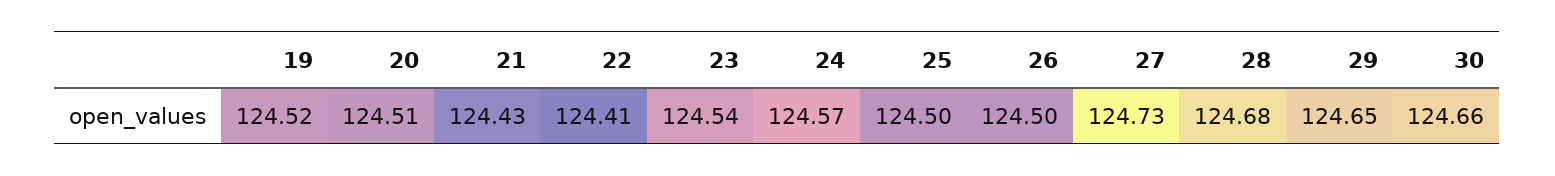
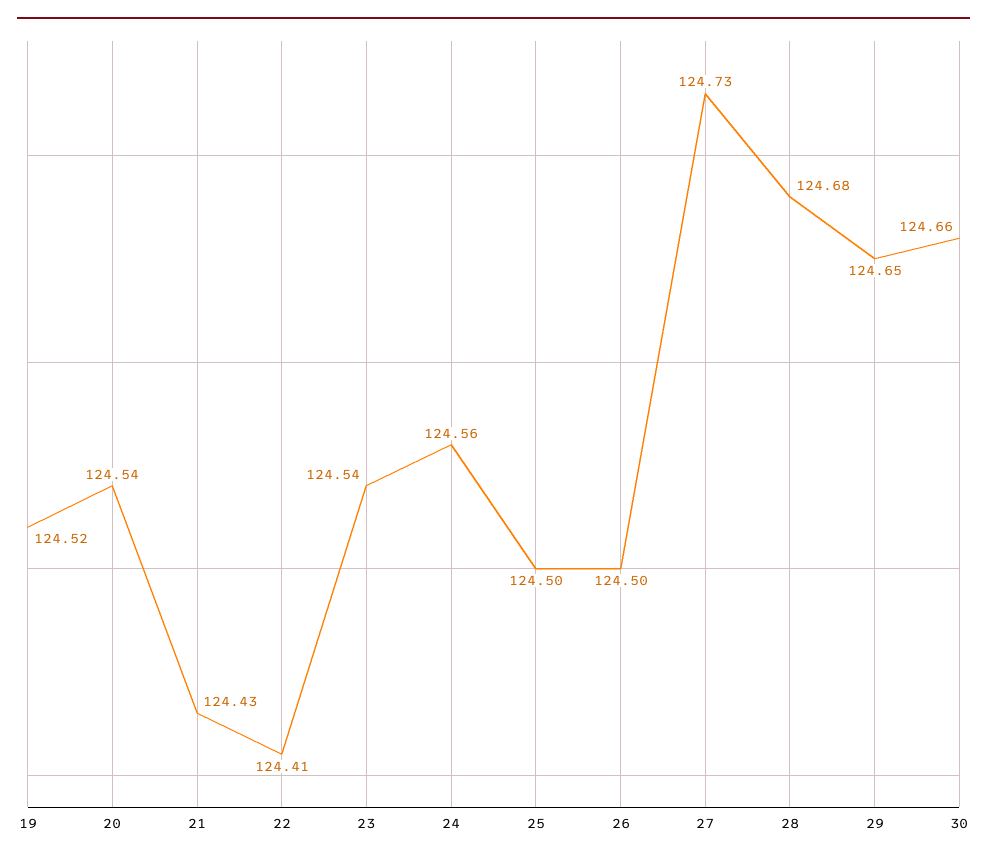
20: 124.51 -> 124.54
24: 124.57 -> 124.56

